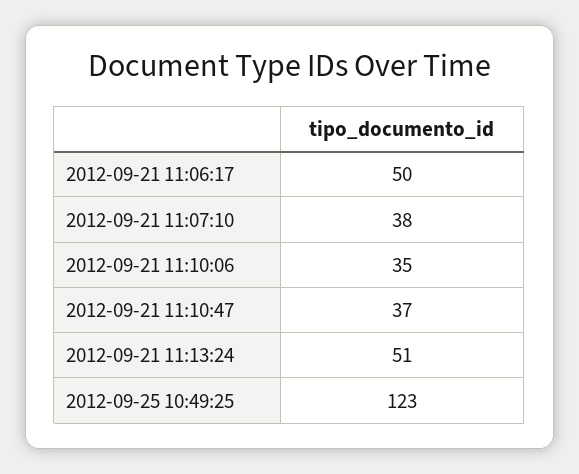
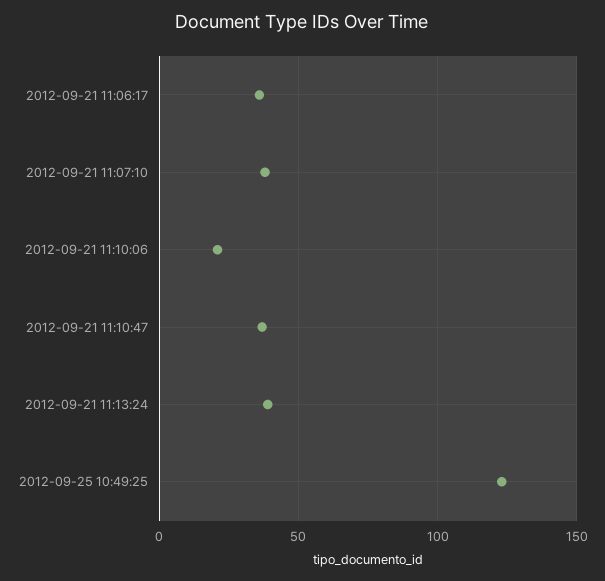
2012-09-21 11:06:17: 50 -> 35
2012-09-21 11:10:06: 35 -> 20
2012-09-21 11:13:24: 51 -> 40

